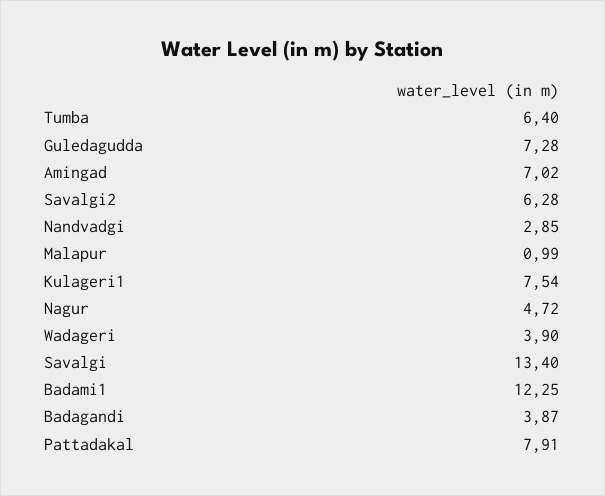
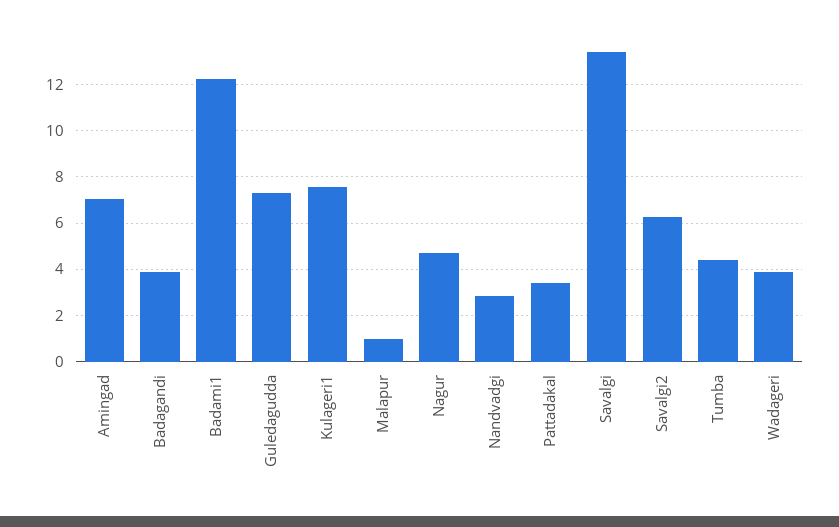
Tumba: 6.4 -> 4.5
Pattadakal: 7.91 -> 3.5

